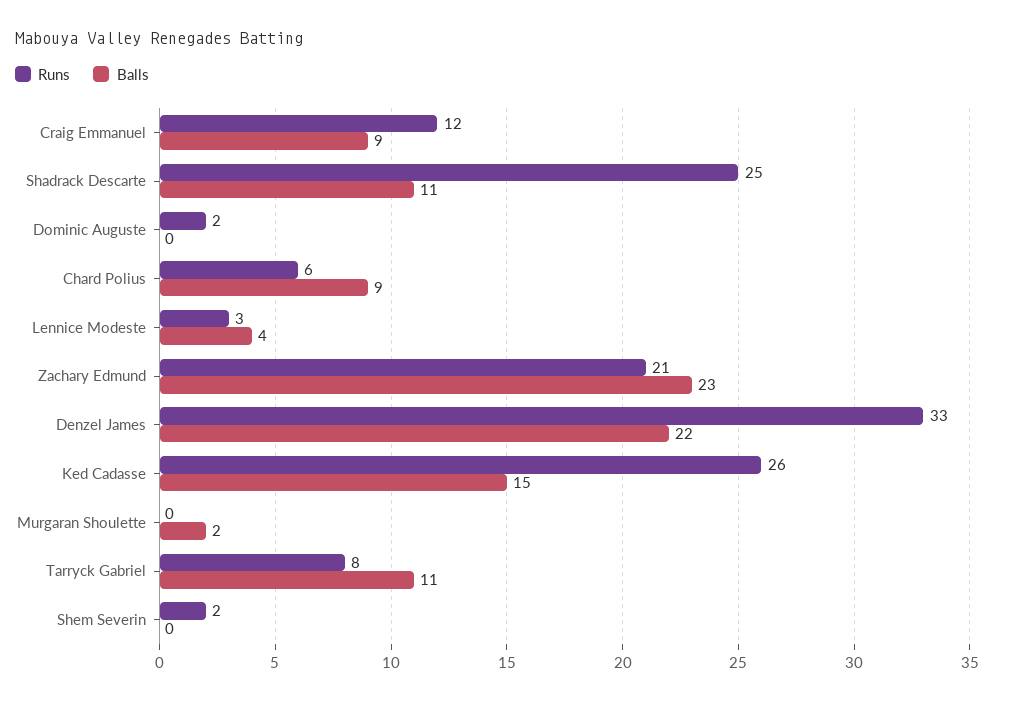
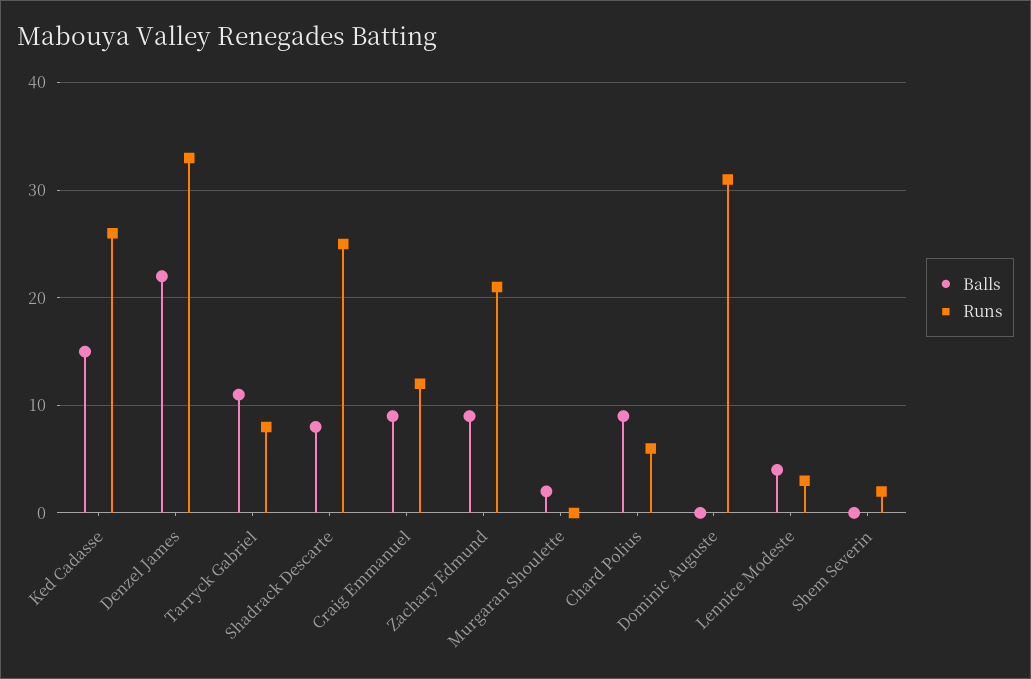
Balls, Shadrack Descarte: 11 -> 8
Runs, Dominic Auguste: 2 -> 31
Balls, Zachary Edmund: 23 -> 9

